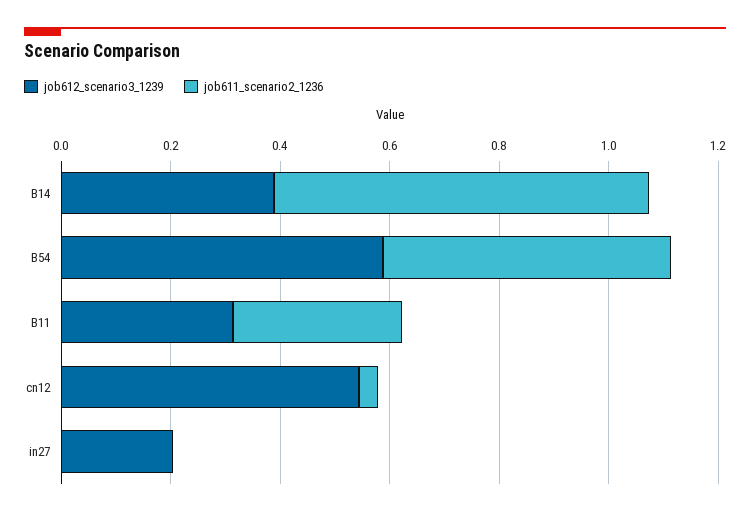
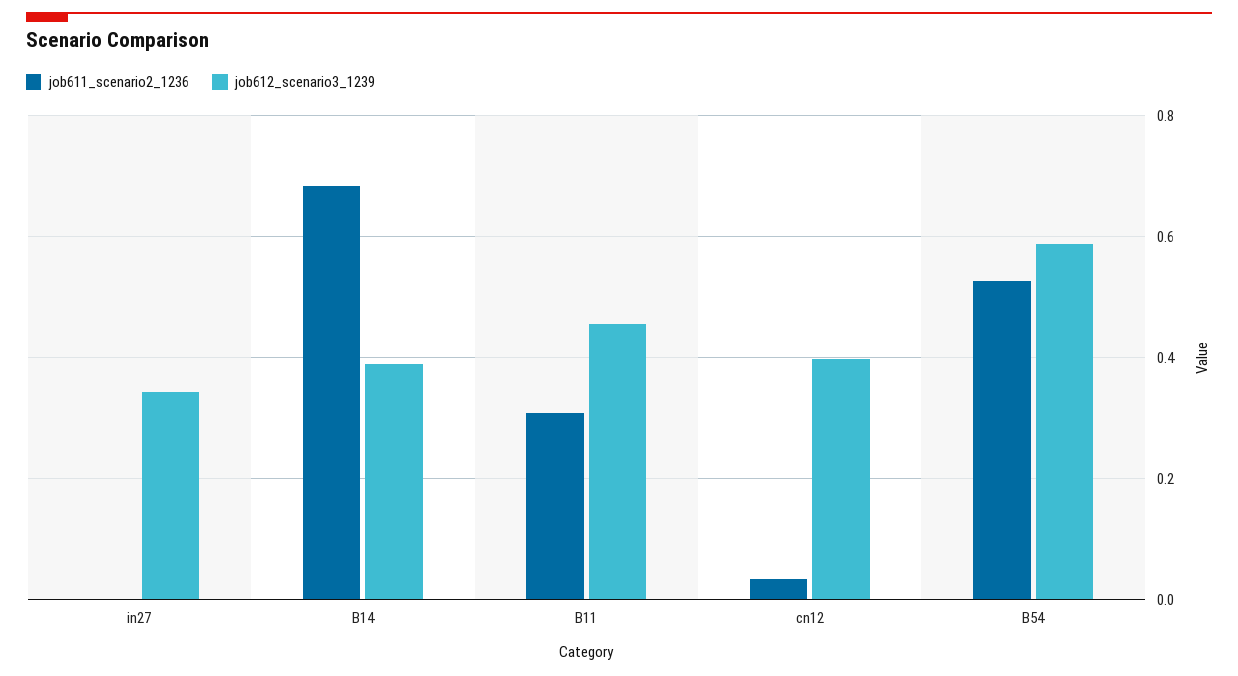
job612_scenario3_1239, B11: 0.3 -> 0.46
job612_scenario3_1239, cn12: 0.55 -> 0.4
job612_scenario3_1239, in27: 0.2 -> 0.34

